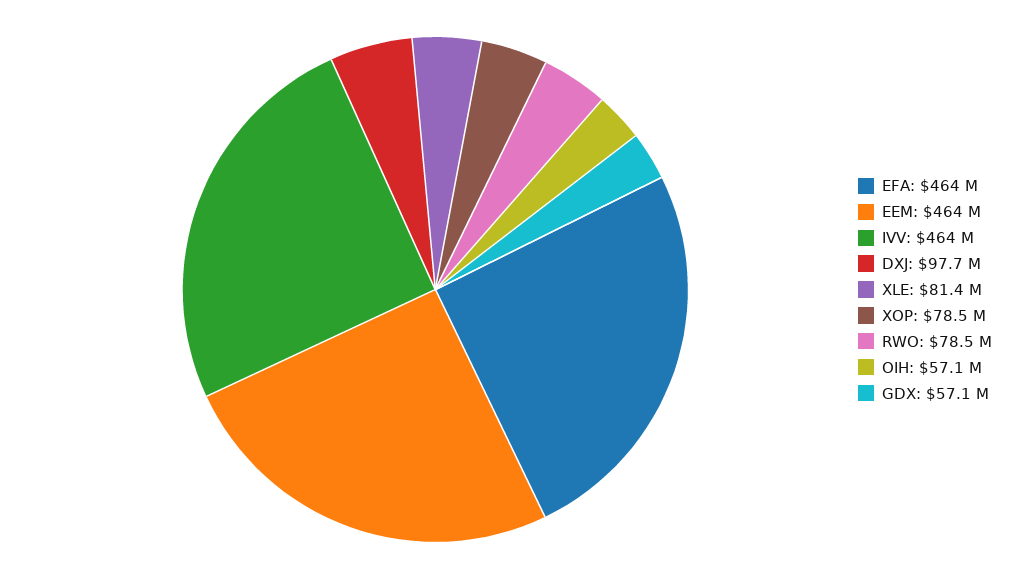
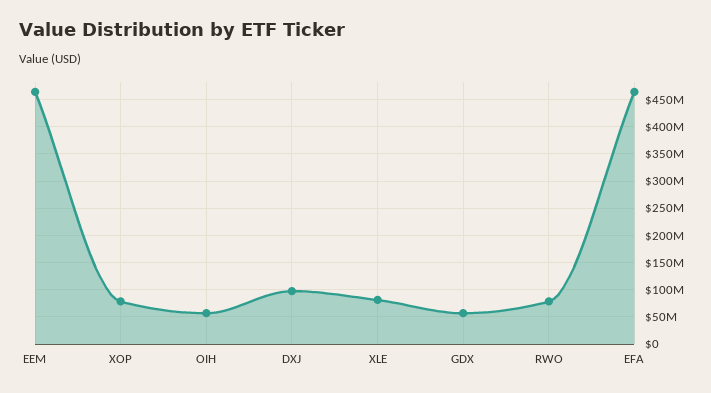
IVV: 464000000 -> none

